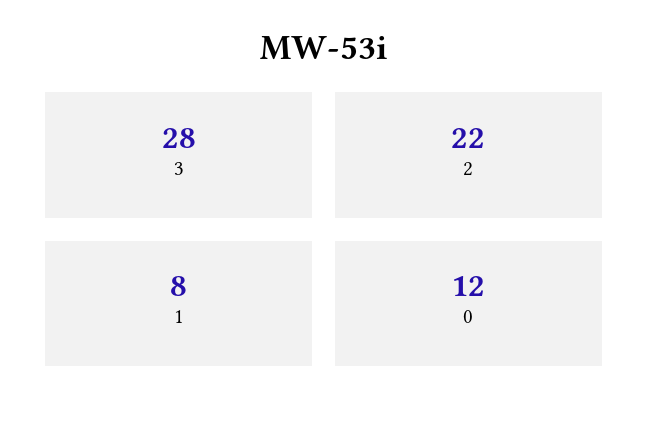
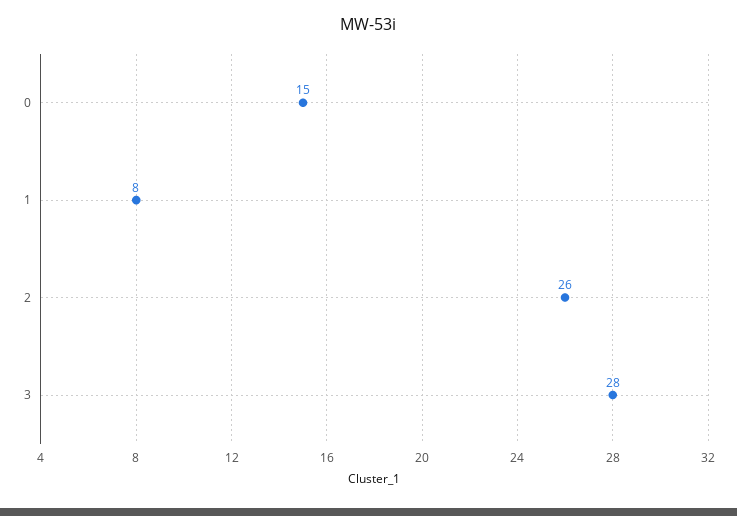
2: 22 -> 26
0: 12 -> 15

